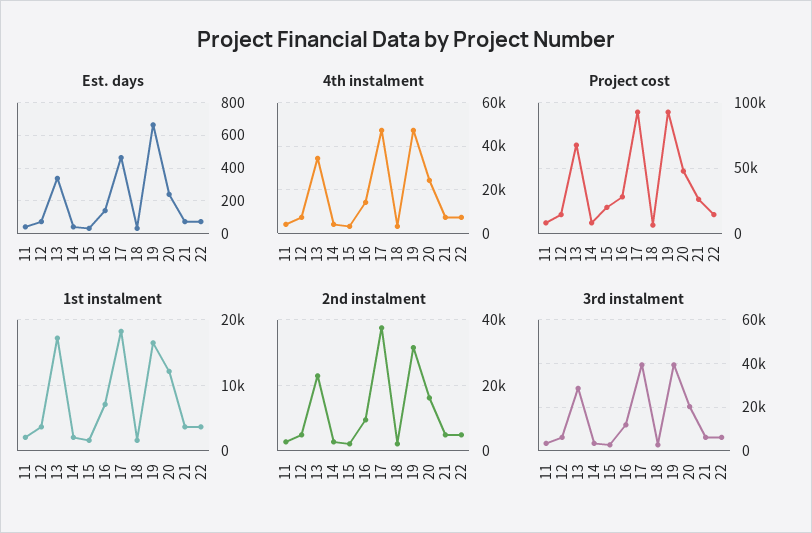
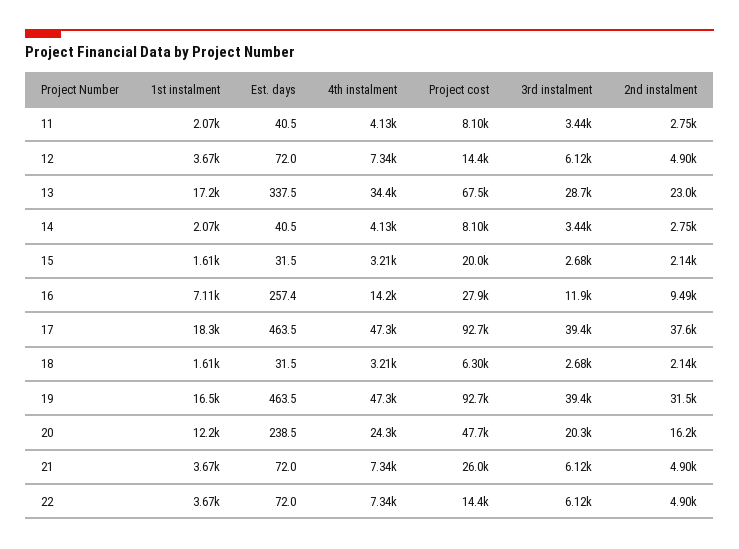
Est. days, 16: 150 -> 257.4
Est. days, 19: 650 -> 463.5

